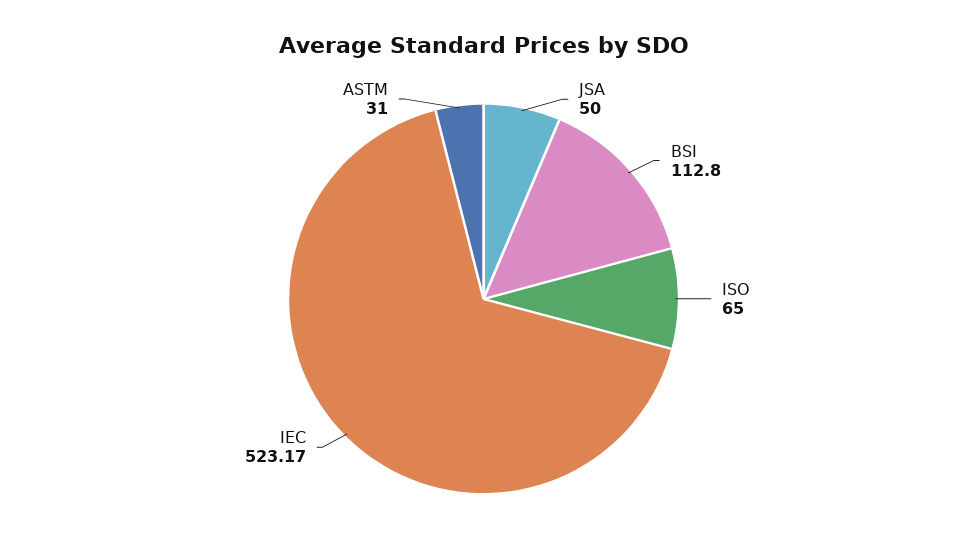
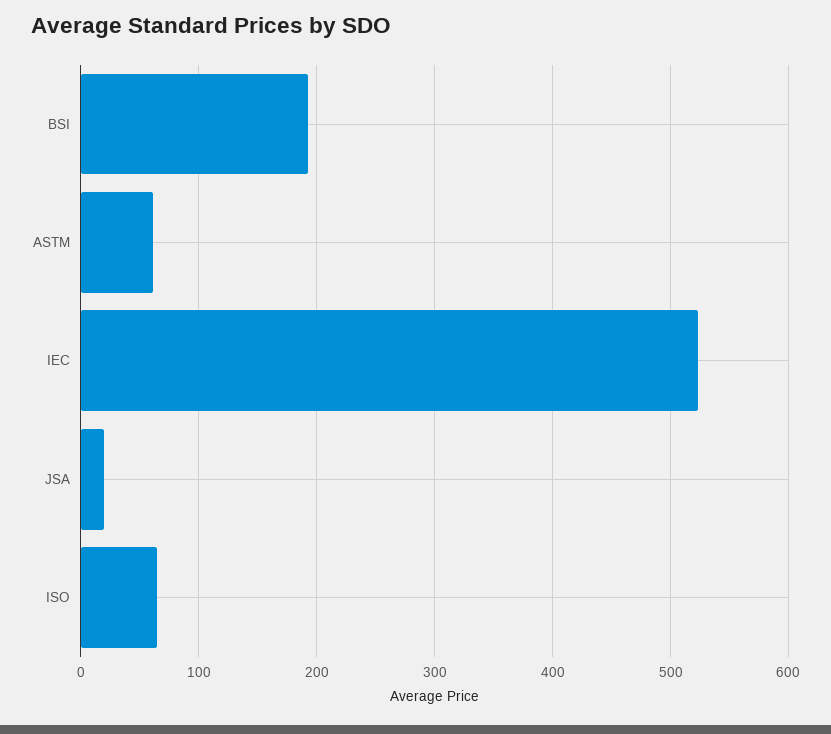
JSA: 50 -> 20
BSI: 112.8 -> 190
ASTM: 31 -> 60

